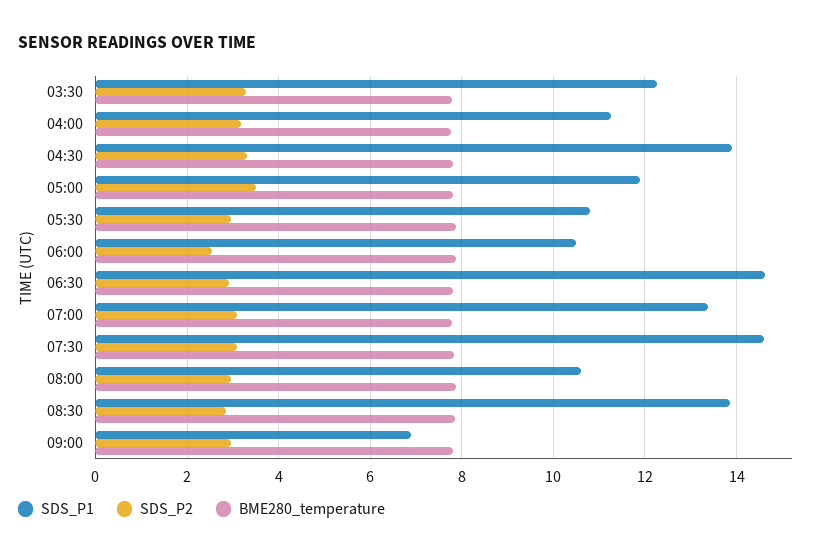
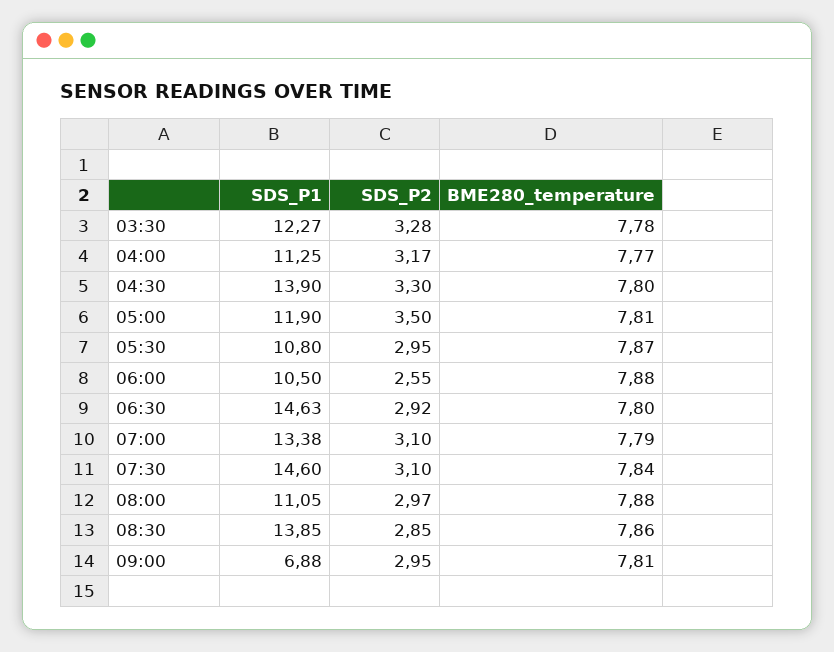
SDS_P1, 08:00: 10.6 -> 11.05

